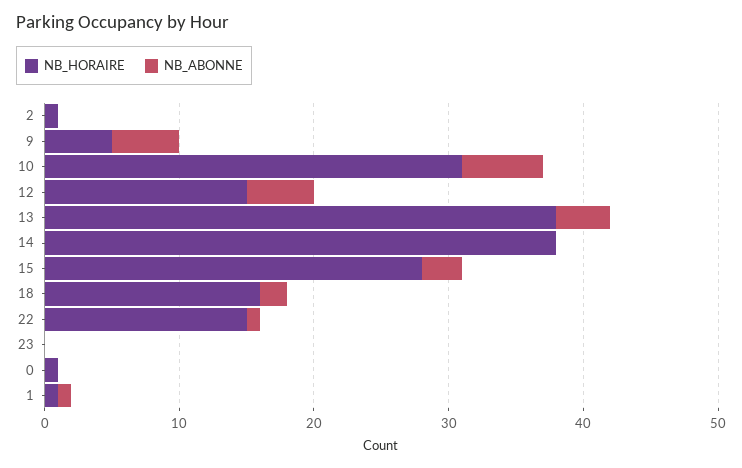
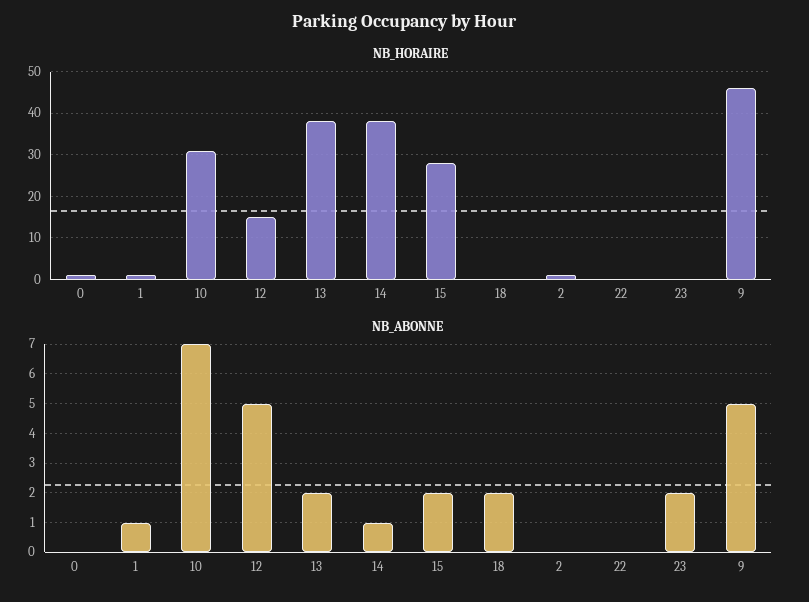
NB_HORAIRE, 9: 5 -> 45
NB_ABONNE, 10: 6 -> 7
NB_ABONNE, 13: 4 -> 2
NB_ABONNE, 14: 0 -> 1
NB_ABONNE, 15: 3 -> 2
NB_HORAIRE, 18: 16 -> 0
NB_HORAIRE, 22: 15 -> 0
NB_ABONNE, 22: 1 -> 0
NB_ABONNE, 23: 0 -> 2

